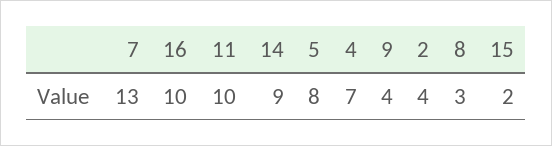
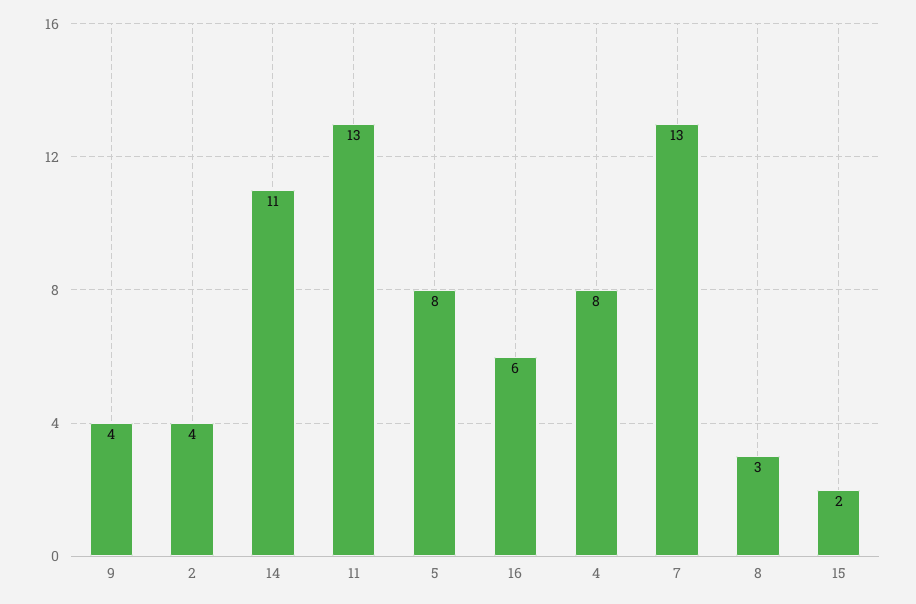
16: 10 -> 6
11: 10 -> 13
14: 9 -> 11
4: 7 -> 8

